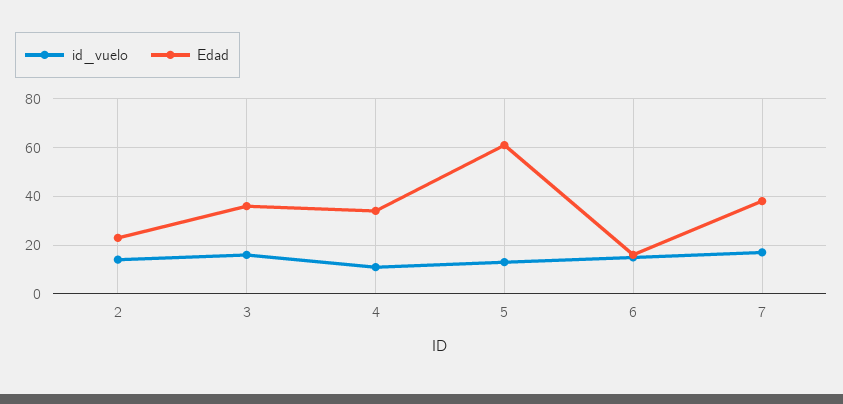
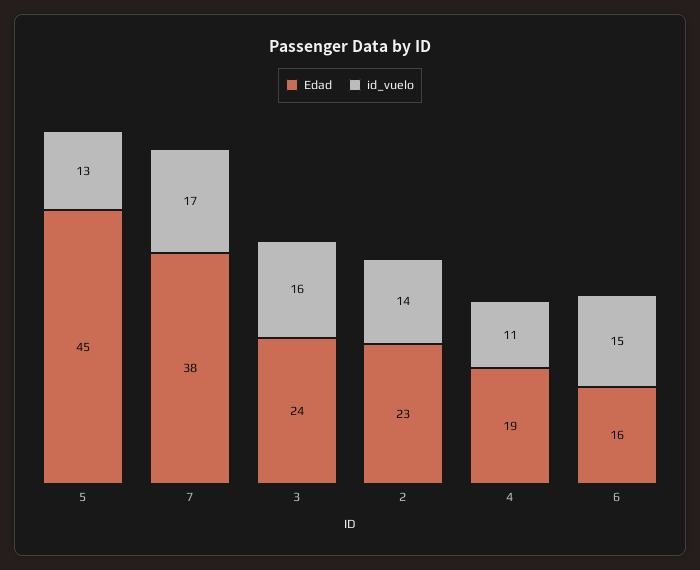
Edad, 3: 35 -> 24
Edad, 4: 35 -> 19
Edad, 5: 60 -> 45

